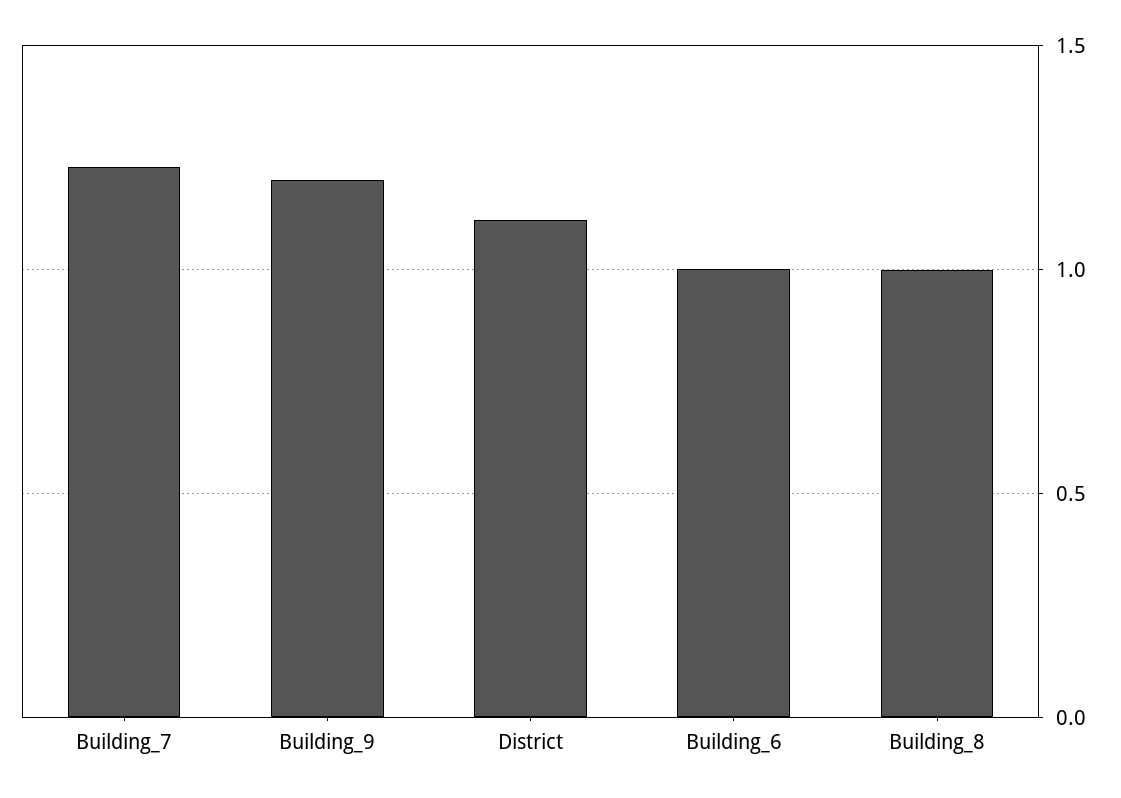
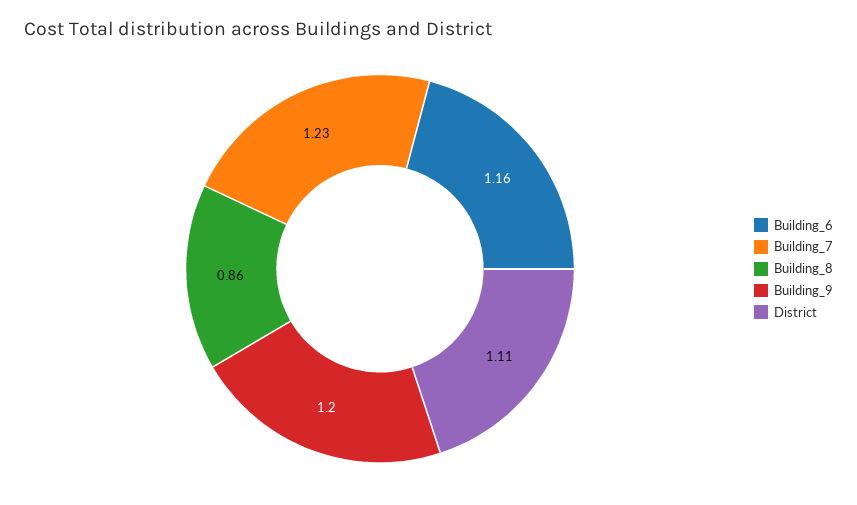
Building_6: 1 -> 1.16
Building_8: 1 -> 0.86

